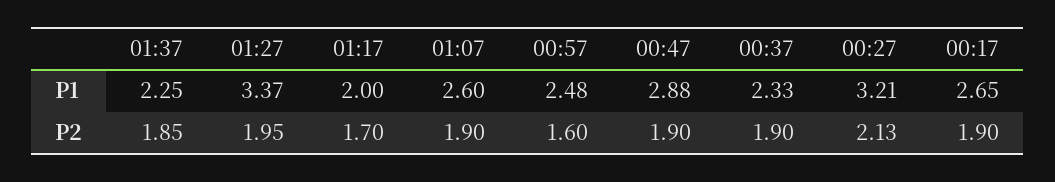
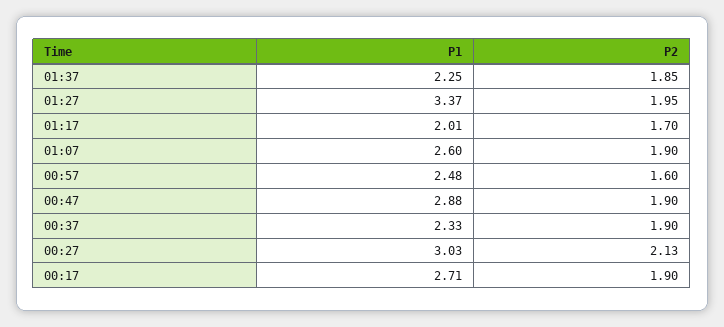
01:17, P1: 2 -> 2.01
00:27, P1: 3.21 -> 3.03
00:17, P1: 2.65 -> 2.71

